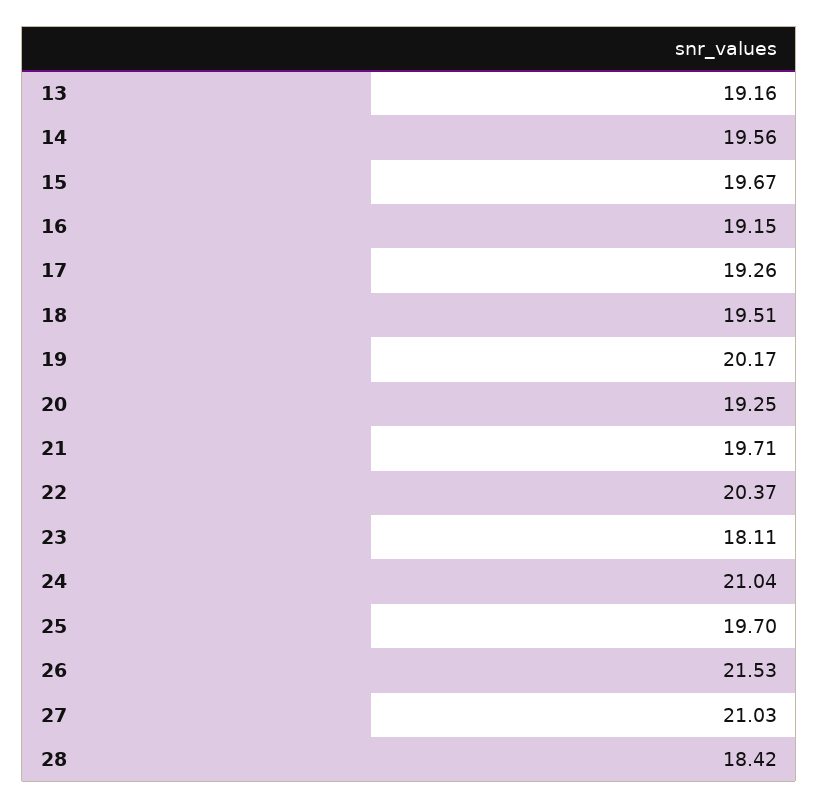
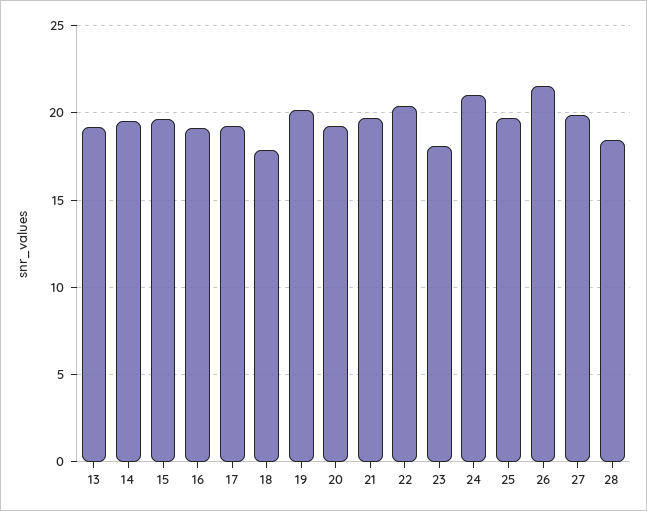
18: 19.51 -> 18
27: 21.03 -> 20

